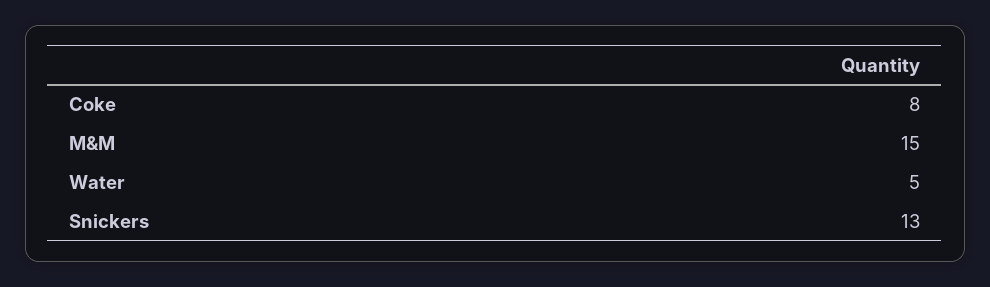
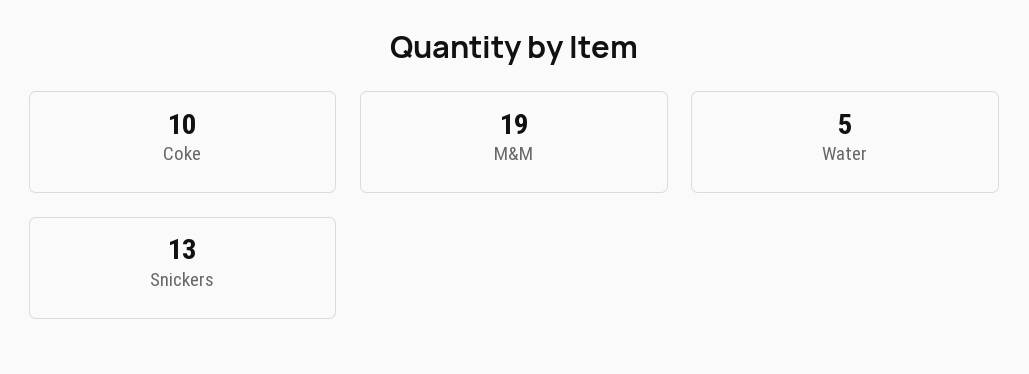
Coke: 8 -> 10
M&M: 15 -> 19

